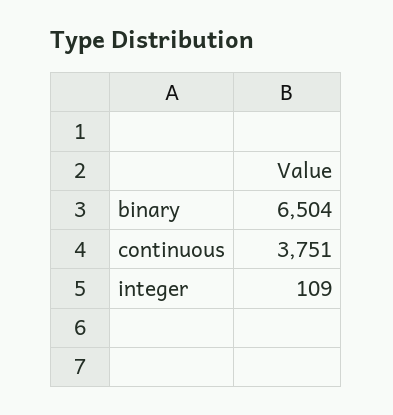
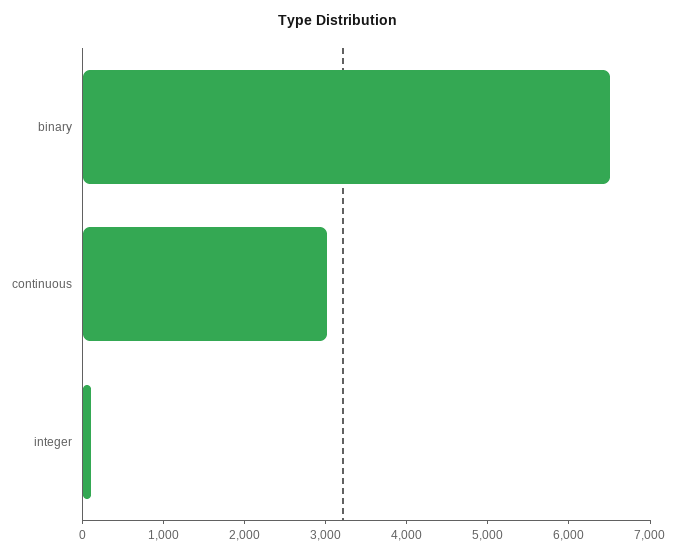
continuous: 3751 -> 3000

